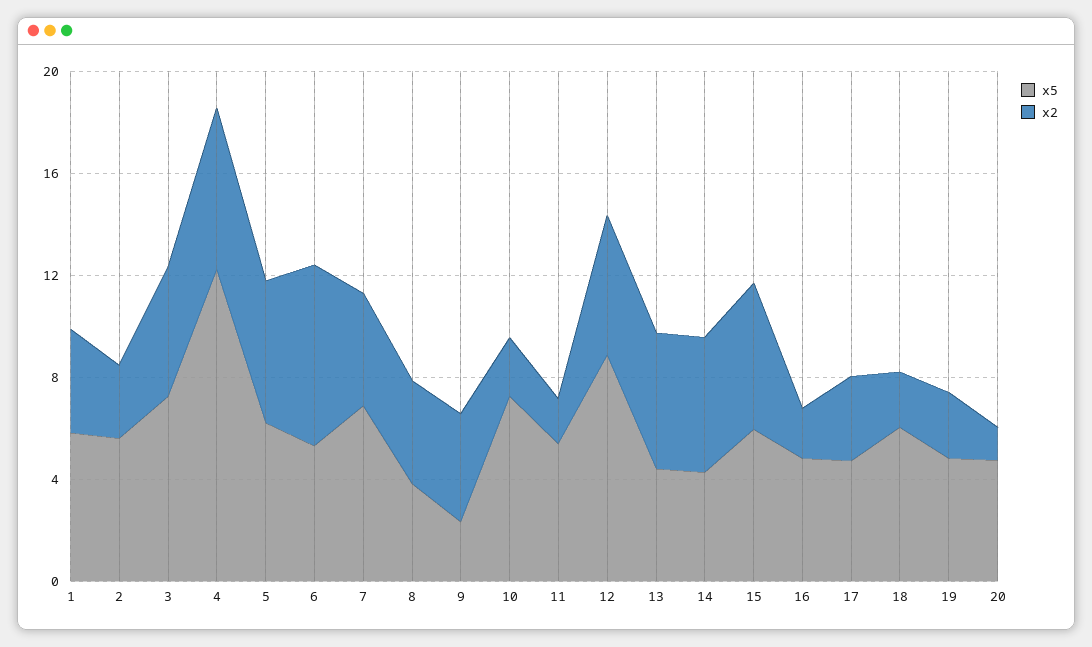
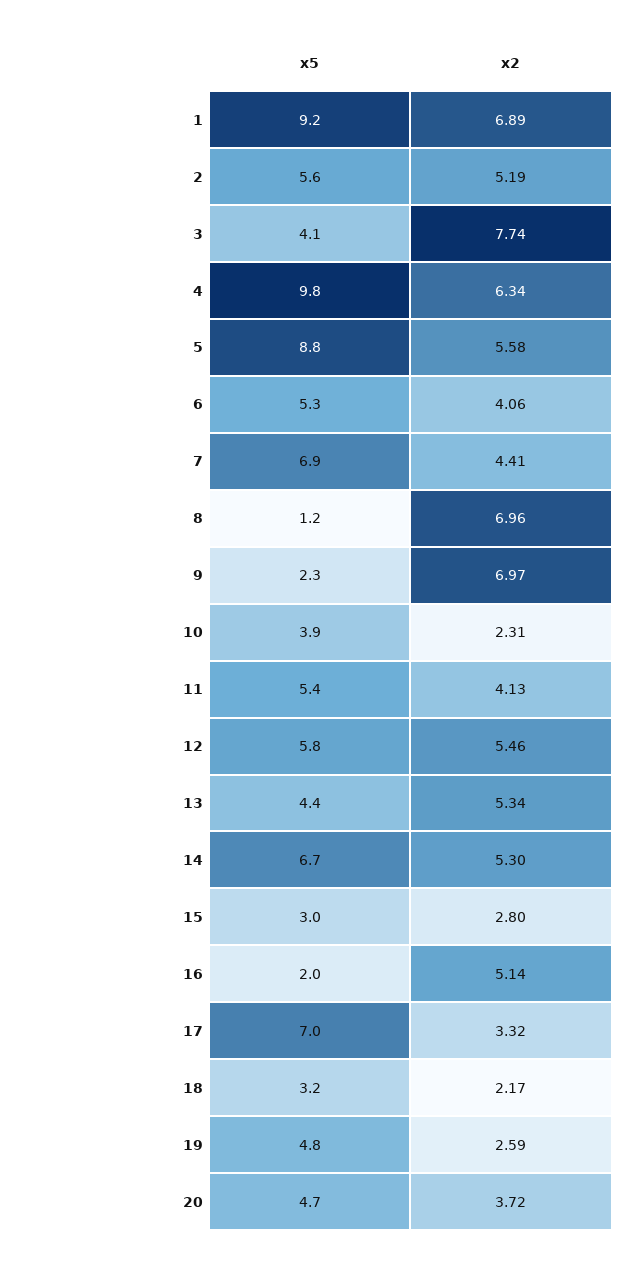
x5, 1: 6 -> 9.2
x2, 1: 4 -> 6.89
x2, 2: 3 -> 5.19
x5, 3: 7 -> 4.1
x2, 3: 5 -> 7.74
x5, 4: 12 -> 9.8
x5, 5: 6 -> 8.8
x2, 6: 7 -> 4.06
x5, 8: 4 -> 1.2
x2, 8: 4 -> 6.96
x2, 9: 4 -> 6.97
x5, 10: 7 -> 3.9
x2, 11: 2 -> 4.13
x5, 12: 9 -> 5.8
x5, 14: 4 -> 6.7
x5, 15: 6 -> 3
x2, 15: 6 -> 2.8
x5, 16: 5 -> 2
x2, 16: 2 -> 5.14
x5, 17: 5 -> 7
x5, 18: 6 -> 3.2
x2, 20: 1 -> 3.72

